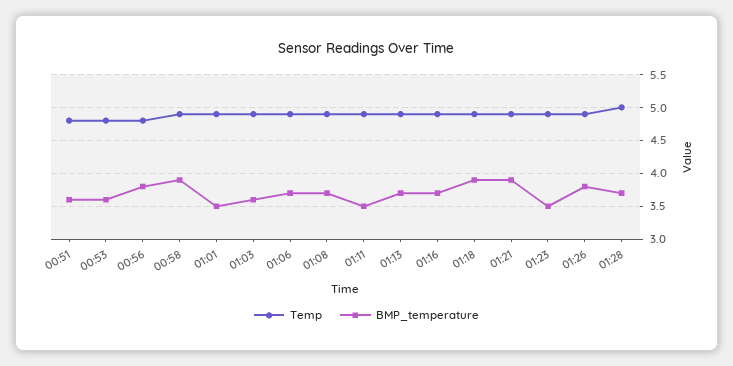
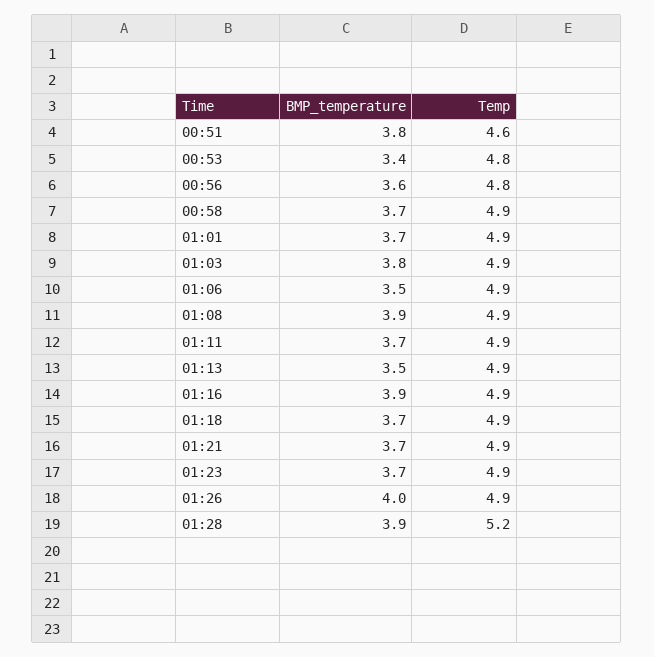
Temp, 00:51: 4.8 -> 4.6
BMP_temperature, 00:51: 3.6 -> 3.8
BMP_temperature, 00:53: 3.6 -> 3.4
BMP_temperature, 00:56: 3.8 -> 3.6
BMP_temperature, 00:58: 3.9 -> 3.7
BMP_temperature, 01:01: 3.5 -> 3.7
BMP_temperature, 01:03: 3.6 -> 3.8
BMP_temperature, 01:06: 3.7 -> 3.5
BMP_temperature, 01:08: 3.7 -> 3.9
BMP_temperature, 01:11: 3.5 -> 3.7
BMP_temperature, 01:13: 3.7 -> 3.5
BMP_temperature, 01:16: 3.7 -> 3.9
BMP_temperature, 01:18: 3.9 -> 3.7
BMP_temperature, 01:21: 3.9 -> 3.7
BMP_temperature, 01:23: 3.5 -> 3.7
BMP_temperature, 01:26: 3.8 -> 4
Temp, 01:28: 5 -> 5.2
BMP_temperature, 01:28: 3.7 -> 3.9

